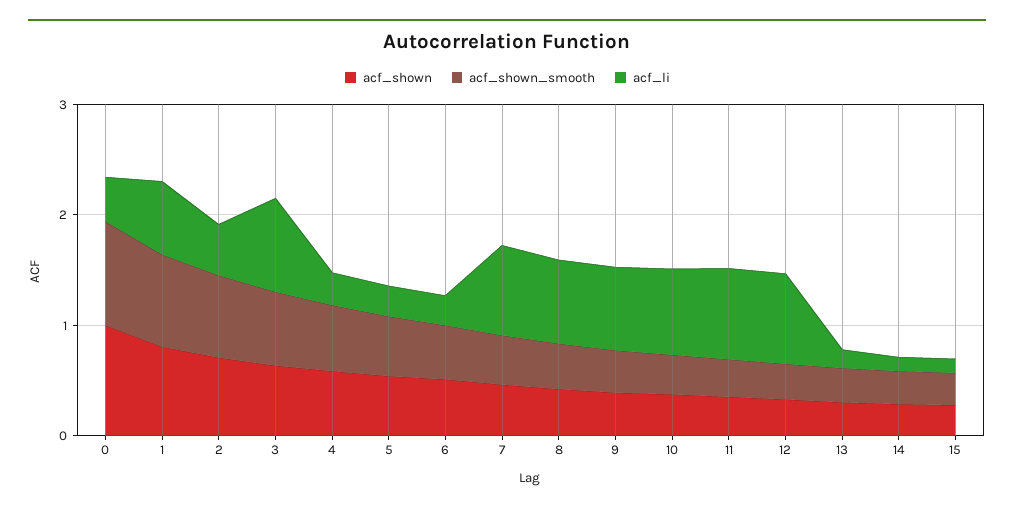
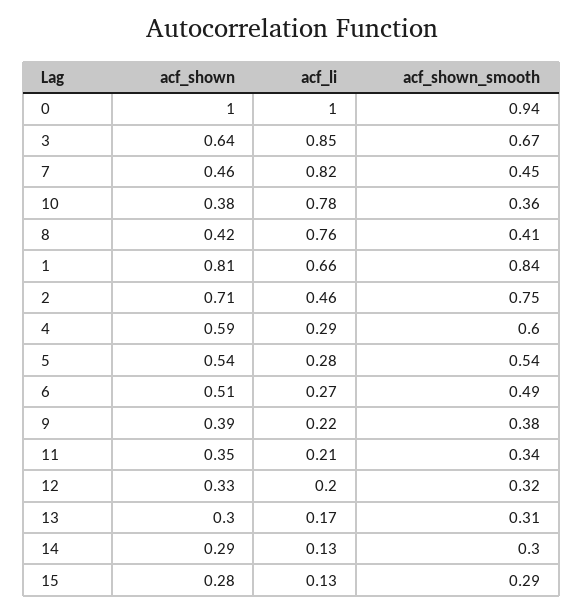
acf_li, 0: 0.4 -> 1
acf_li, 9: 0.8 -> 0.22
acf_li, 11: 0.8 -> 0.21
acf_li, 12: 0.8 -> 0.2

